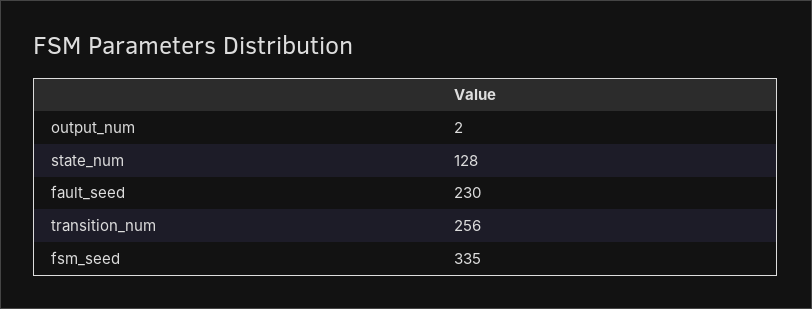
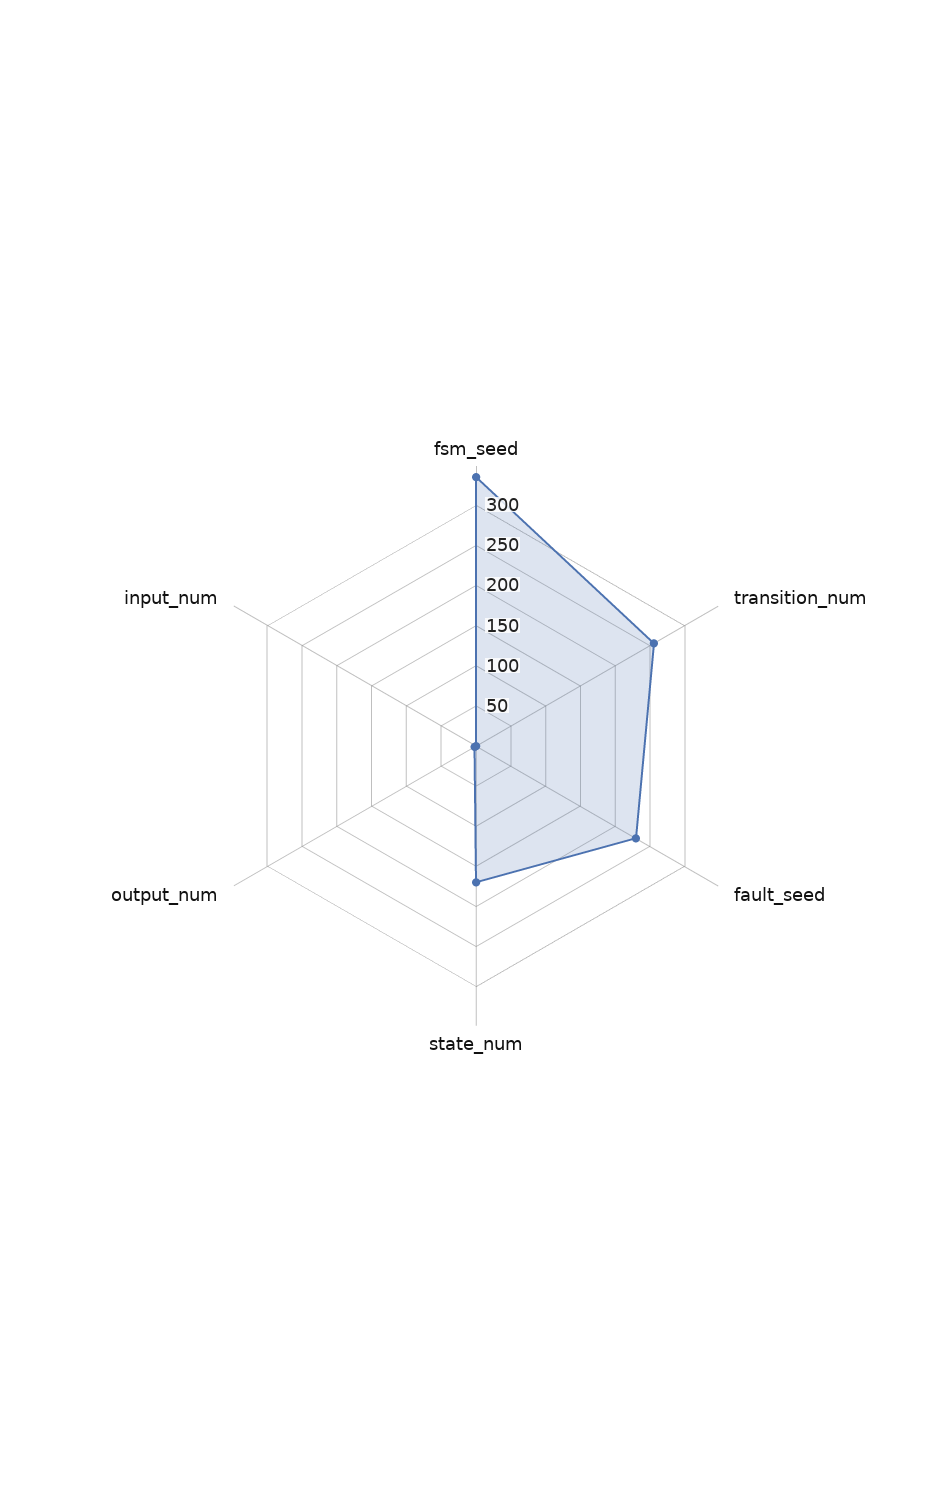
state_num: 128 -> 170
input_num: none -> 0

